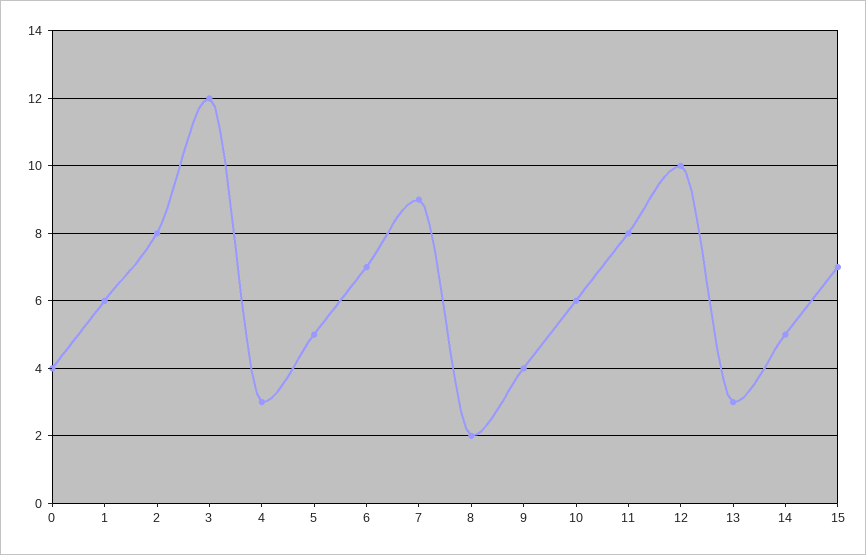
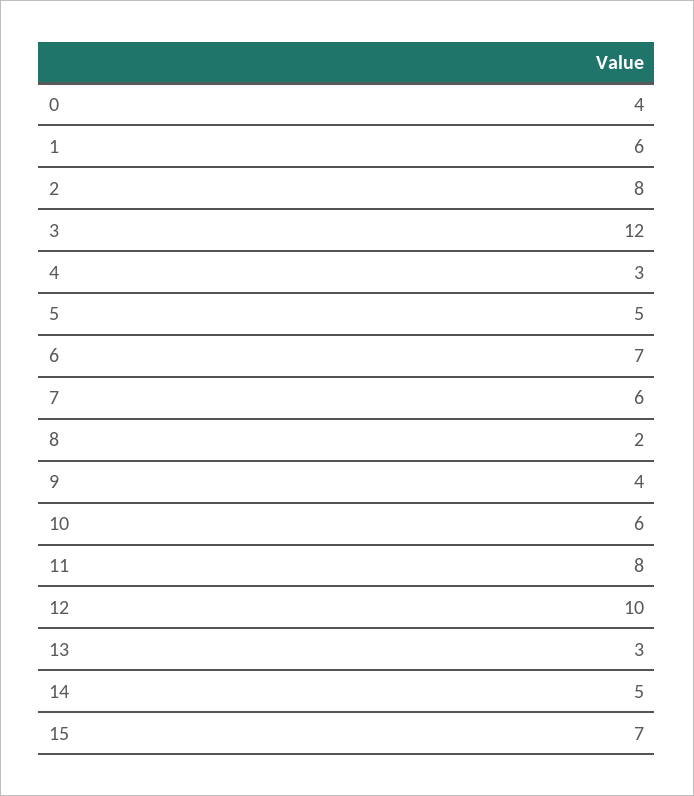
7: 9 -> 6

